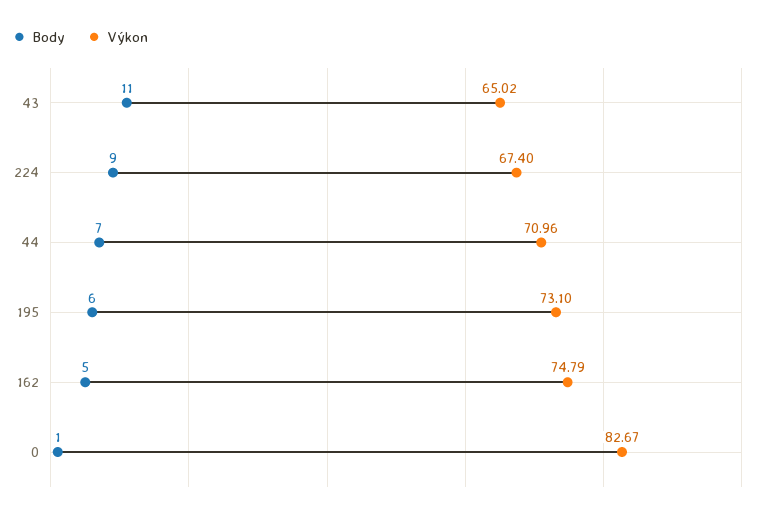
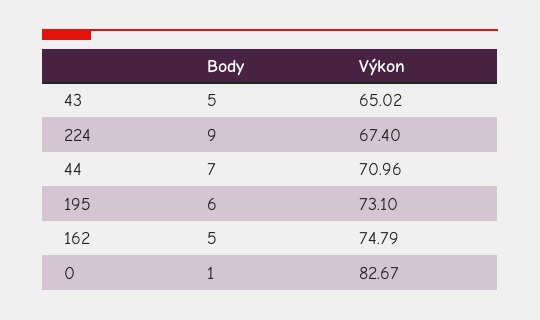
Body, 43: 11 -> 5

